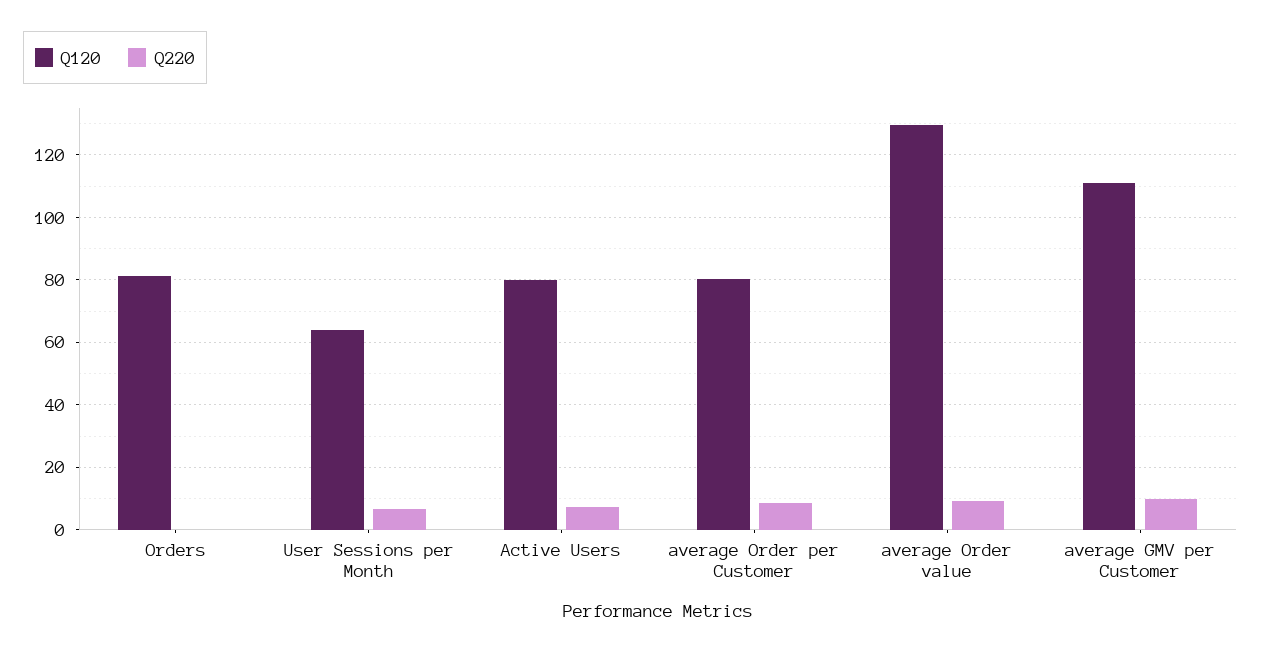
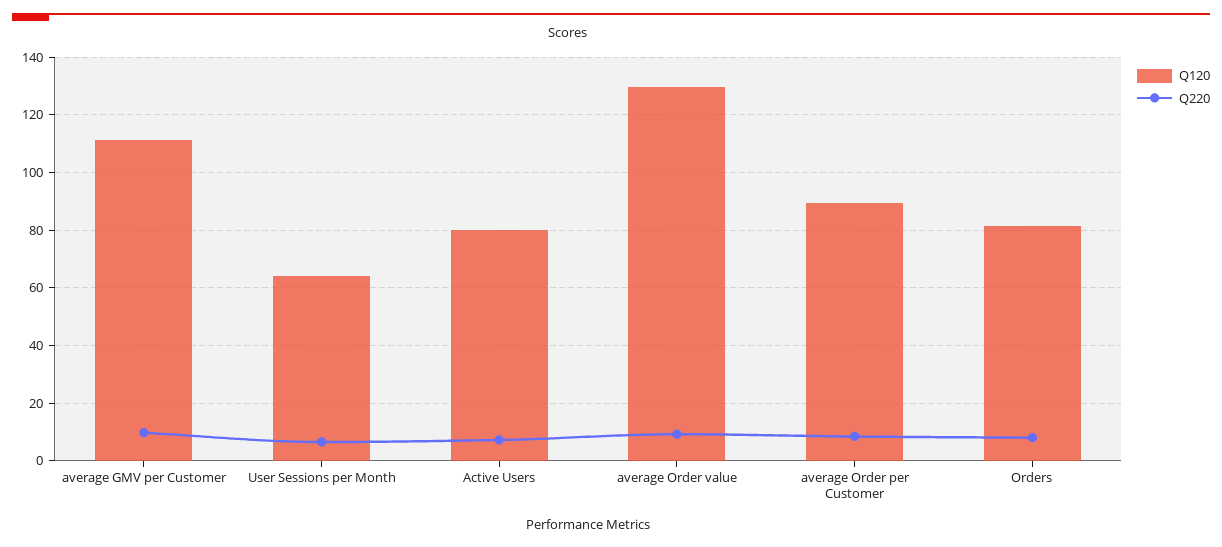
Q220, Orders: 0 -> 7.5
Q120, average Order per Customer: 80 -> 90

